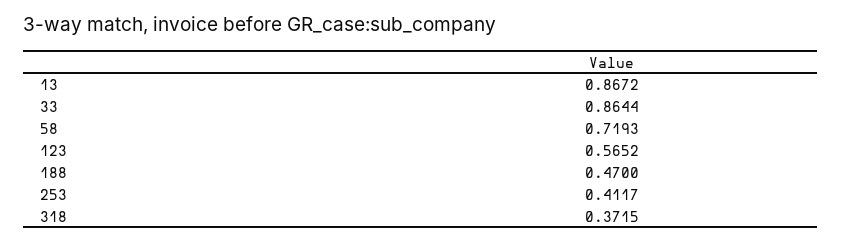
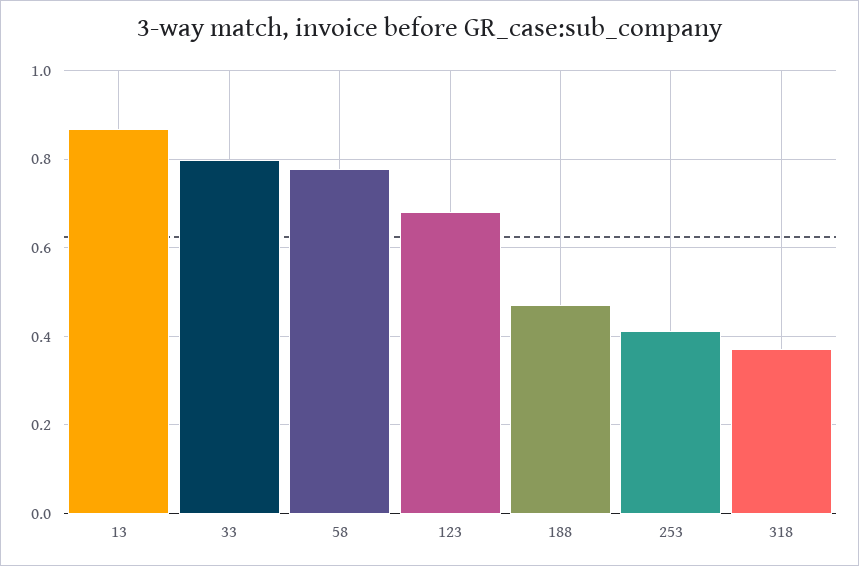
33: 0.8644 -> 0.8
58: 0.7193 -> 0.78
123: 0.5652 -> 0.68

